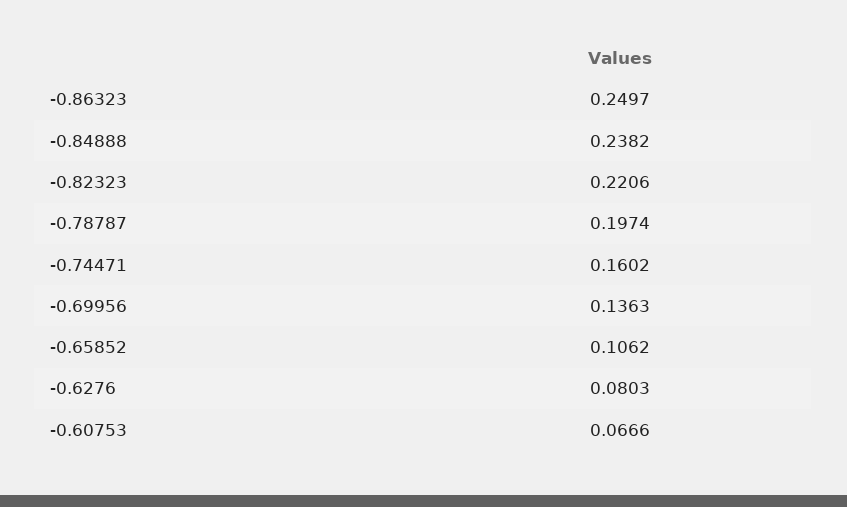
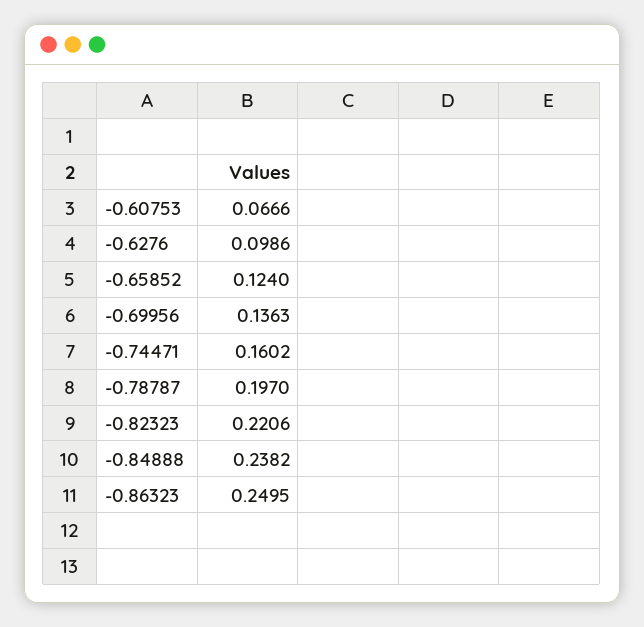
-0.86323: 0.2497 -> 0.2495
-0.78787: 0.1974 -> 0.197
-0.65852: 0.1062 -> 0.124
-0.6276: 0.0803 -> 0.0986

